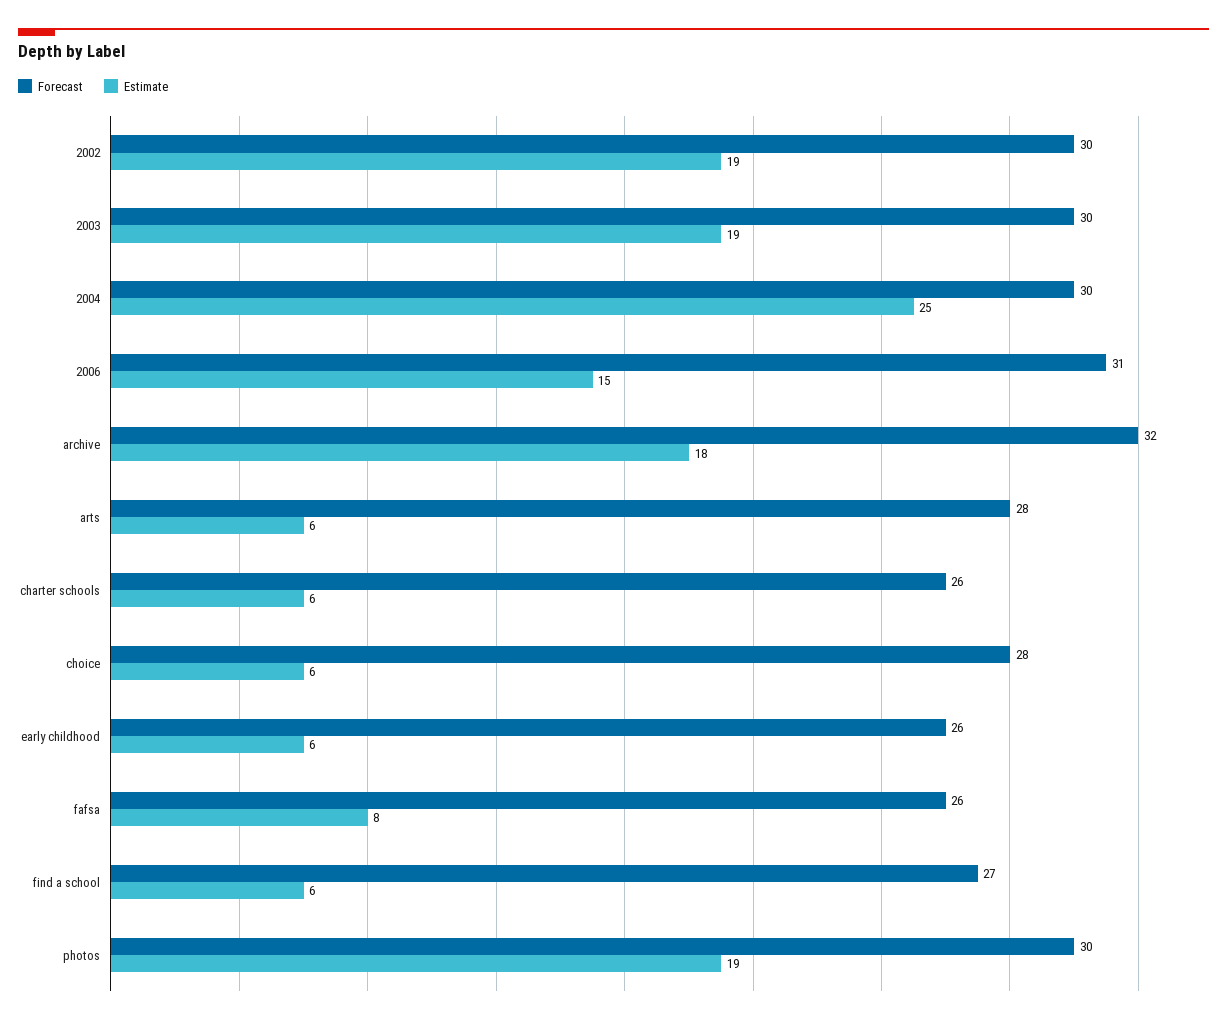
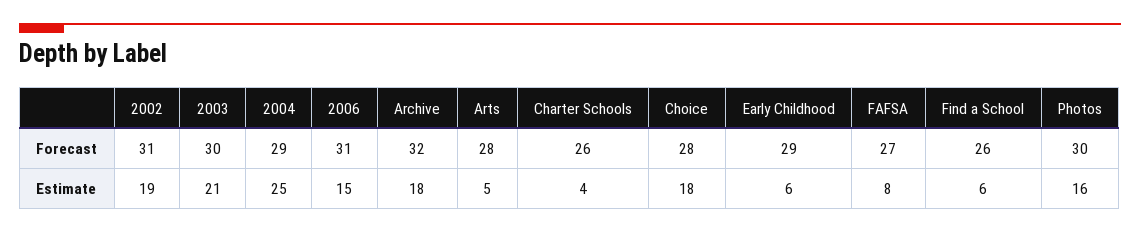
Forecast, 2002: 30 -> 31
Estimate, 2003: 19 -> 21
Forecast, 2004: 30 -> 29
Estimate, arts: 6 -> 5
Estimate, charter schools: 6 -> 4
Estimate, choice: 6 -> 18
Forecast, early childhood: 26 -> 29
Forecast, fafsa: 26 -> 27
Forecast, find a school: 27 -> 26
Estimate, photos: 19 -> 16

